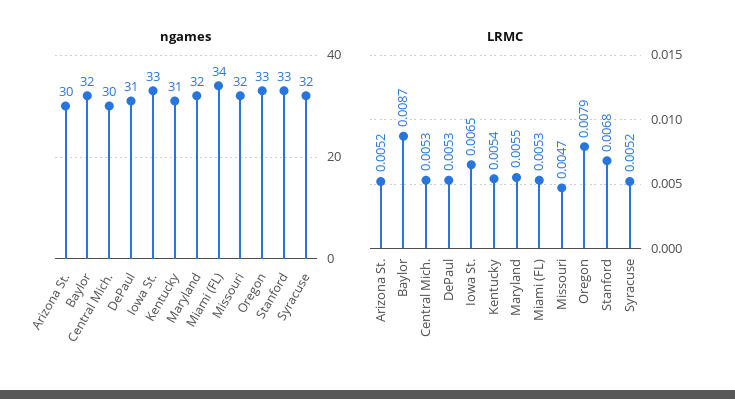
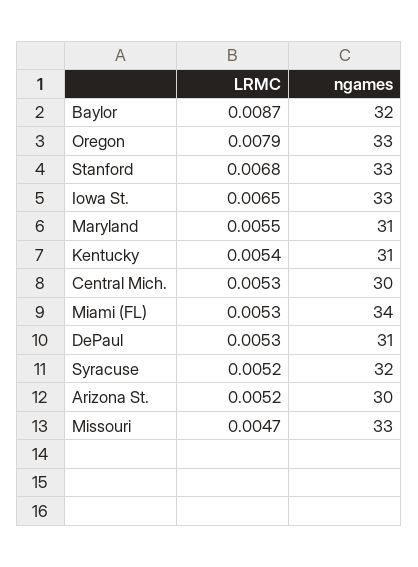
ngames, Maryland: 32 -> 31
ngames, Missouri: 32 -> 33

